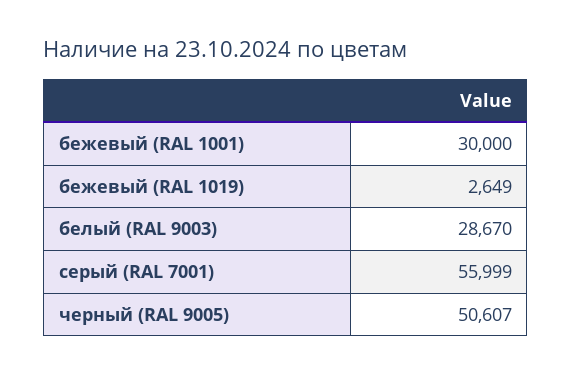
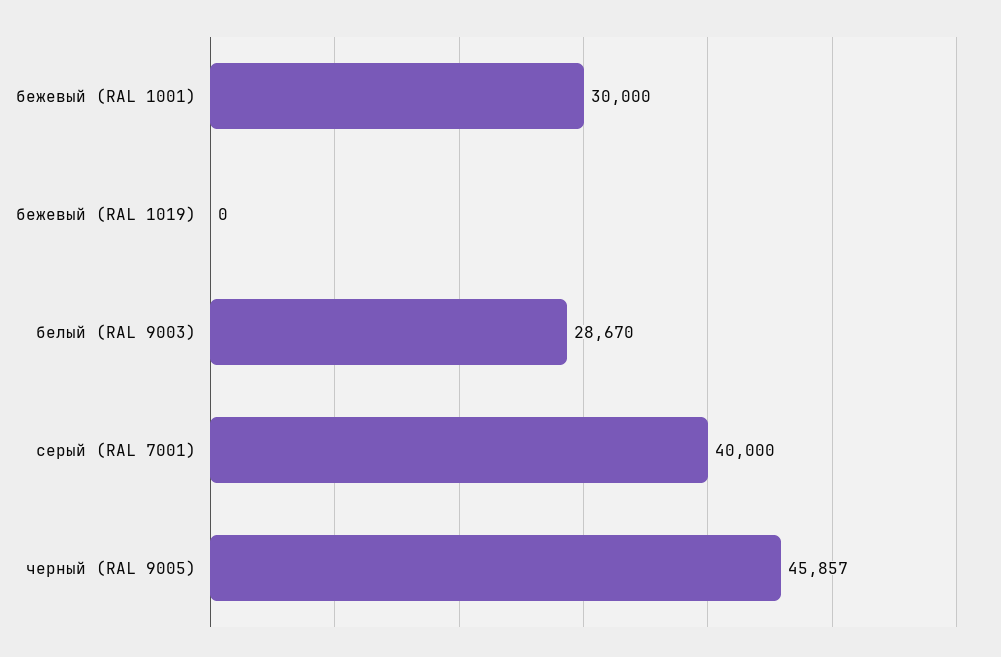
бежевый (RAL 1019): 2649 -> 0
серый (RAL 7001): 55999 -> 40000
черный (RAL 9005): 50607 -> 45857

